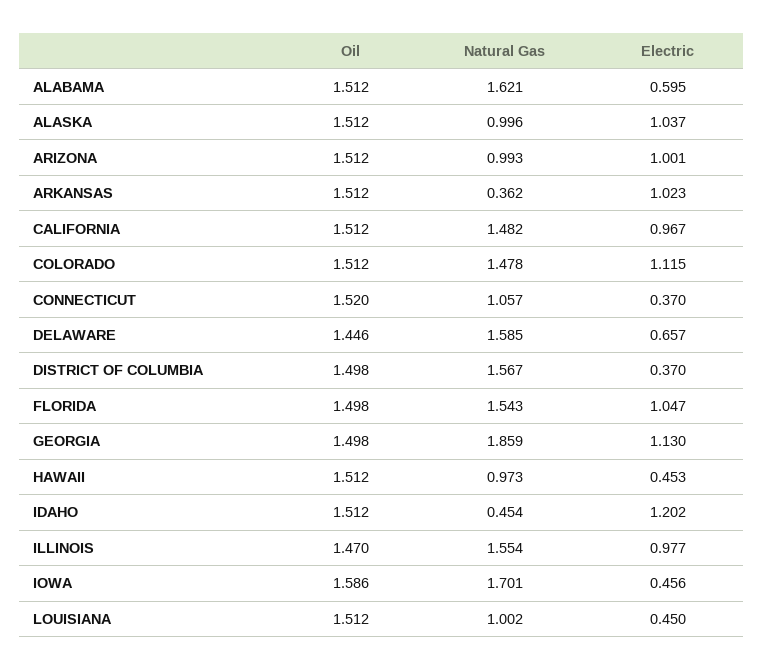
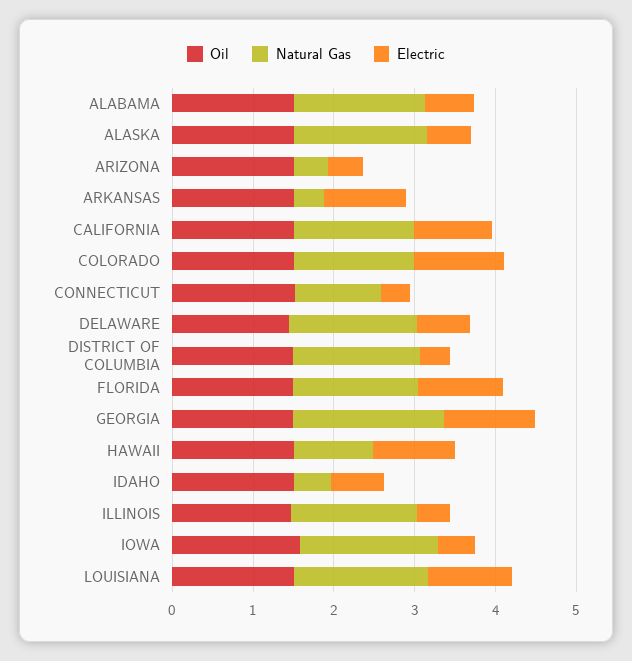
Natural Gas, ALASKA: 0.996 -> 1.6
Electric, ALASKA: 1.037 -> 0.6
Natural Gas, ARIZONA: 0.993 -> 0.4
Electric, ARIZONA: 1.001 -> 0.4
Electric, HAWAII: 0.453 -> 1
Electric, IDAHO: 1.202 -> 0.6
Electric, ILLINOIS: 0.977 -> 0.4
Natural Gas, LOUISIANA: 1.002 -> 1.6
Electric, LOUISIANA: 0.45 -> 1

